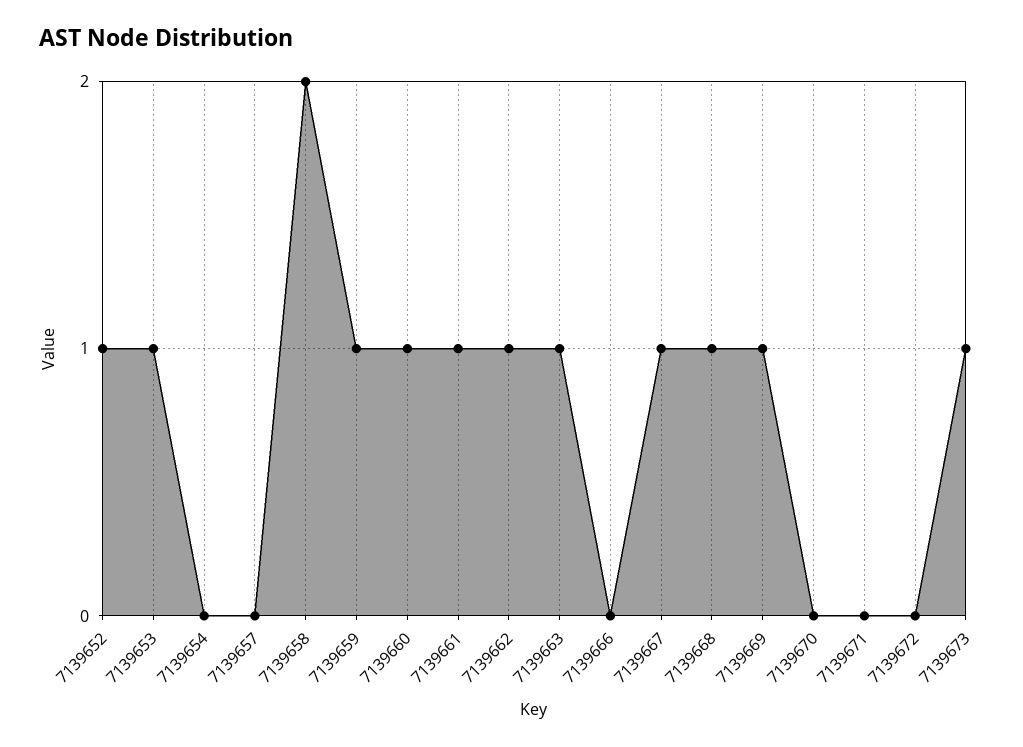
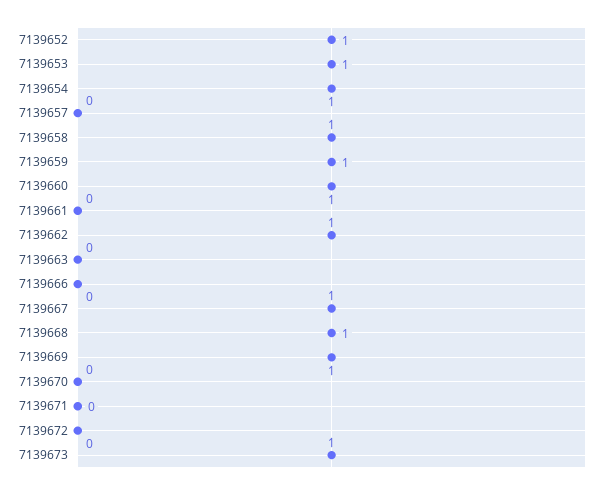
7139654: 0 -> 1
7139658: 2 -> 1
7139661: 1 -> 0
7139663: 1 -> 0

